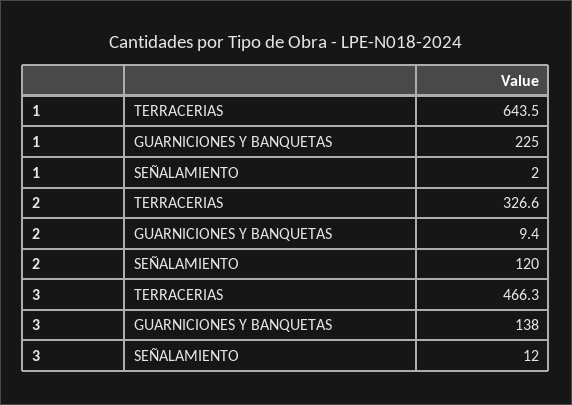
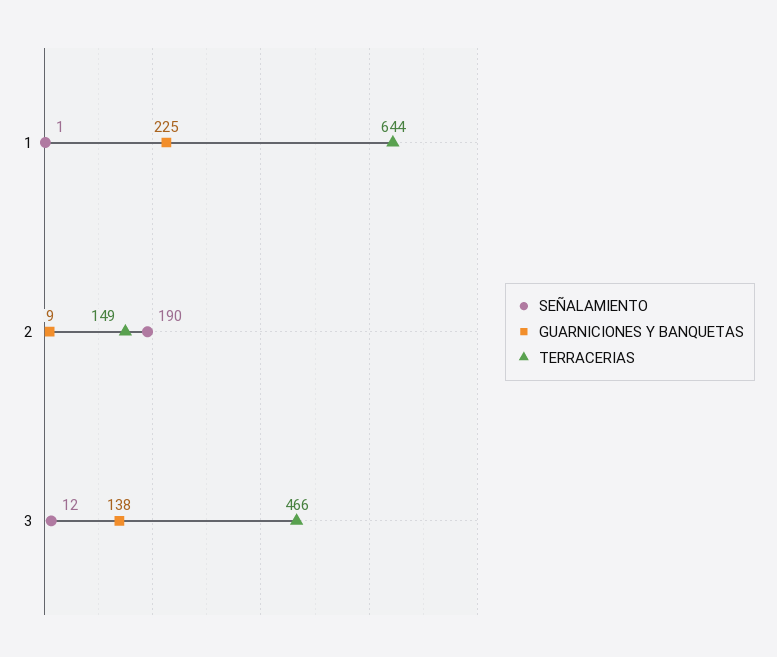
SEÑALAMIENTO, 1: 2 -> 1
TERRACERIAS, 2: 326.6 -> 149
SEÑALAMIENTO, 2: 120 -> 190

